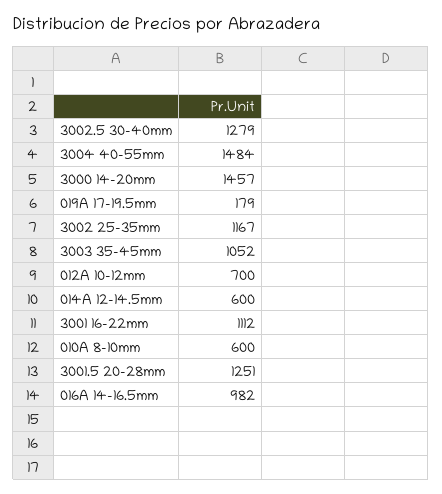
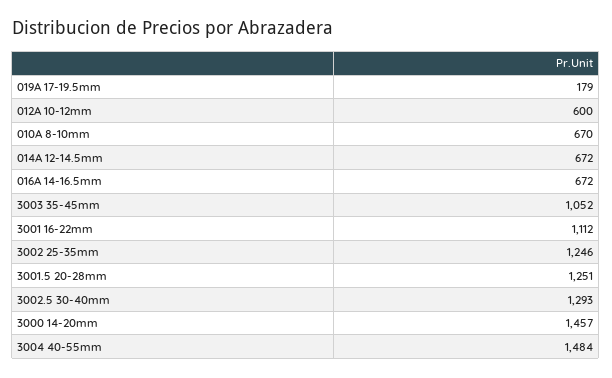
3002.5 30-40mm: 1279 -> 1293
3002 25-35mm: 1167 -> 1246
012A 10-12mm: 700 -> 600
014A 12-14.5mm: 600 -> 672
010A 8-10mm: 600 -> 670
016A 14-16.5mm: 982 -> 672

